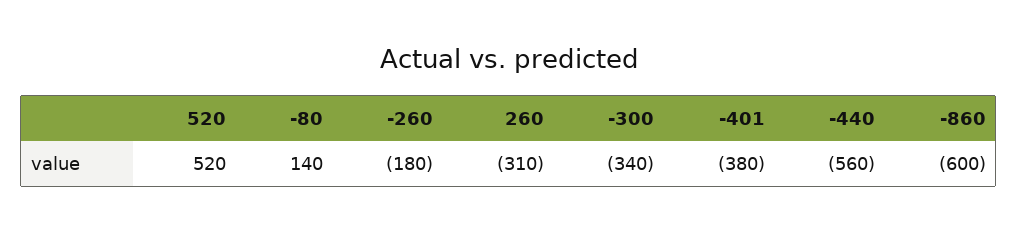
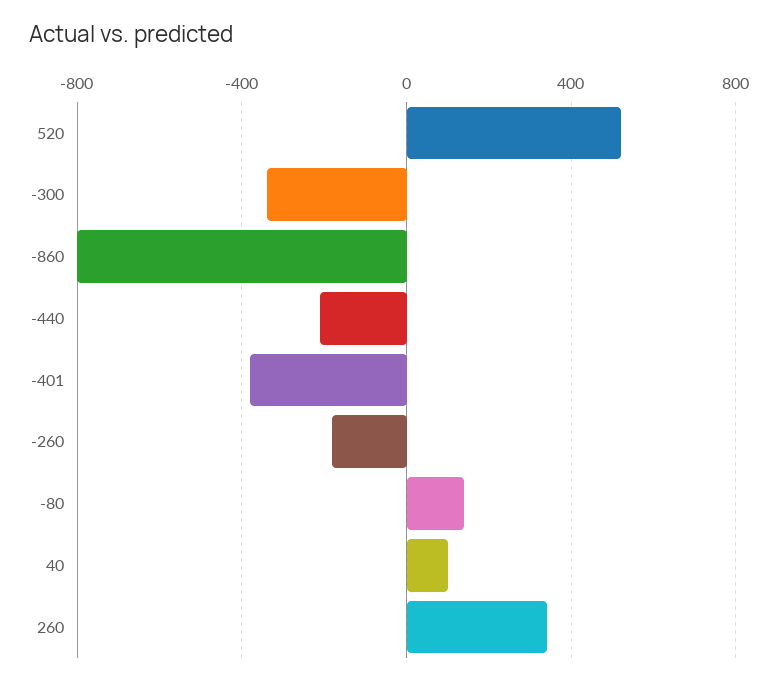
260: -310 -> 350
-440: -560 -> -200
-860: -600 -> -800
40: none -> 100

